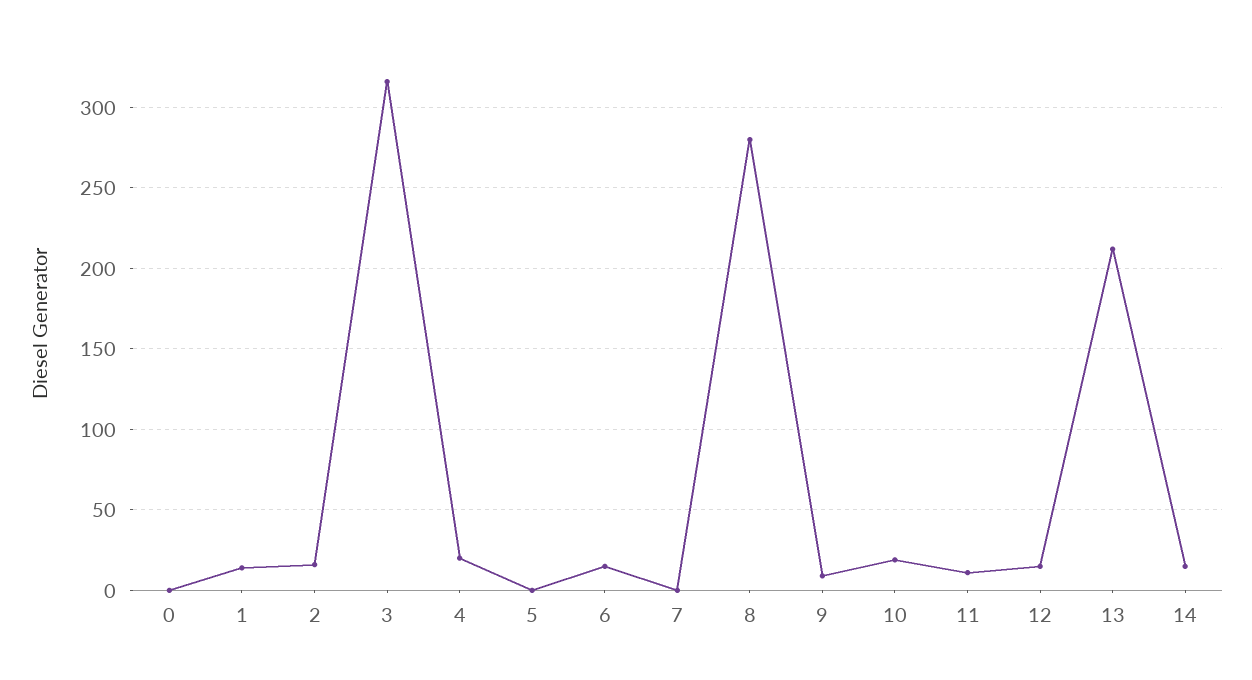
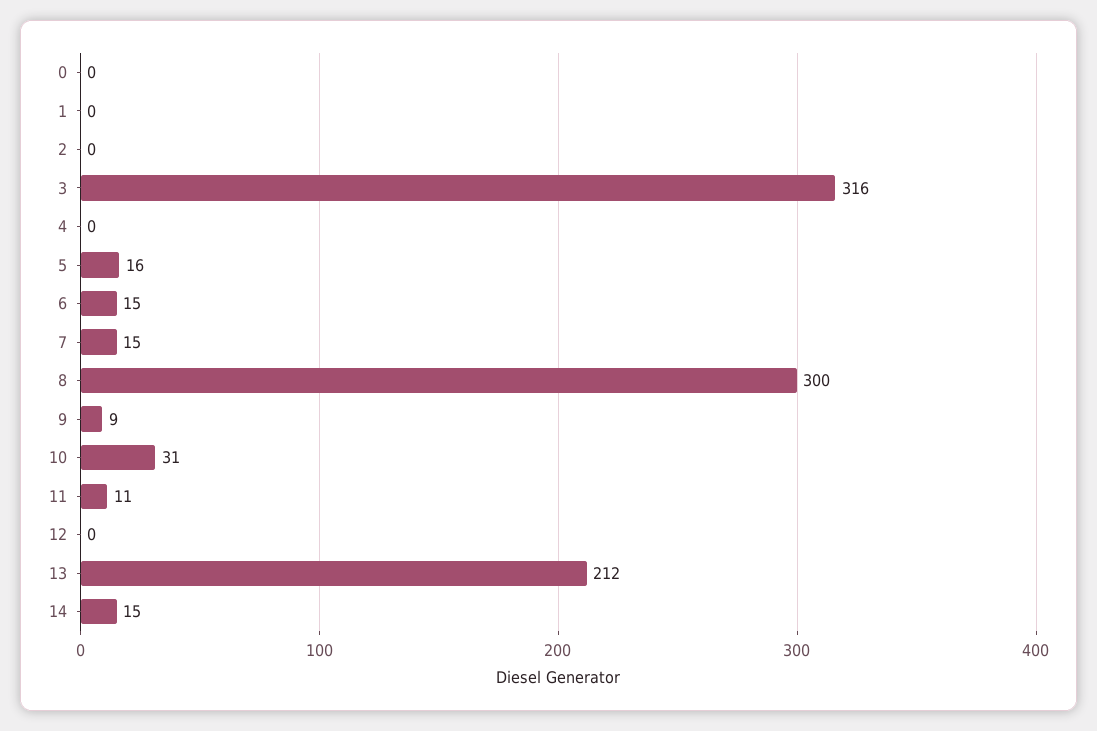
1: 15 -> 0
2: 15 -> 0
4: 20 -> 0
5: 0 -> 16
7: 0 -> 15
8: 280 -> 300
10: 20 -> 31
12: 15 -> 0

